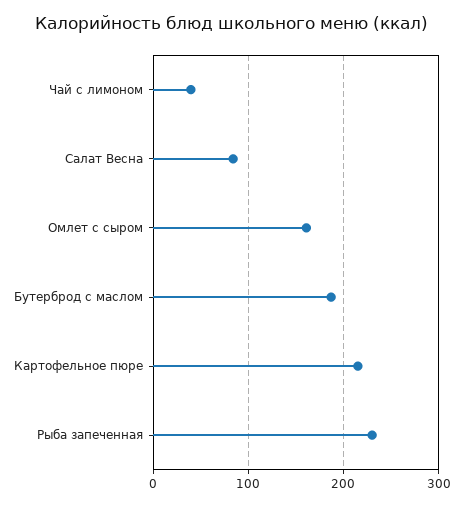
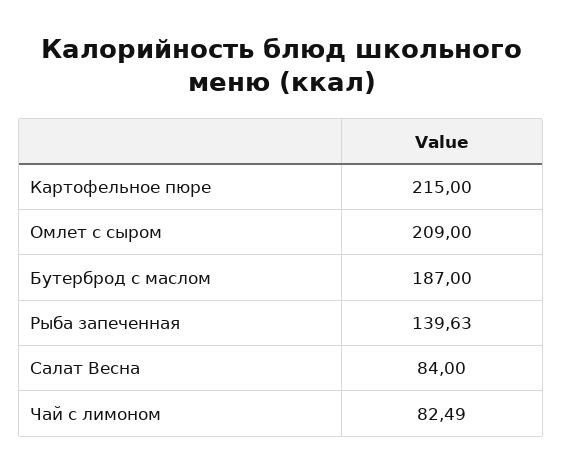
Чай с лимоном: 40 -> 82.49
Омлет с сыром: 160 -> 209
Рыба запеченная: 230 -> 139.63

